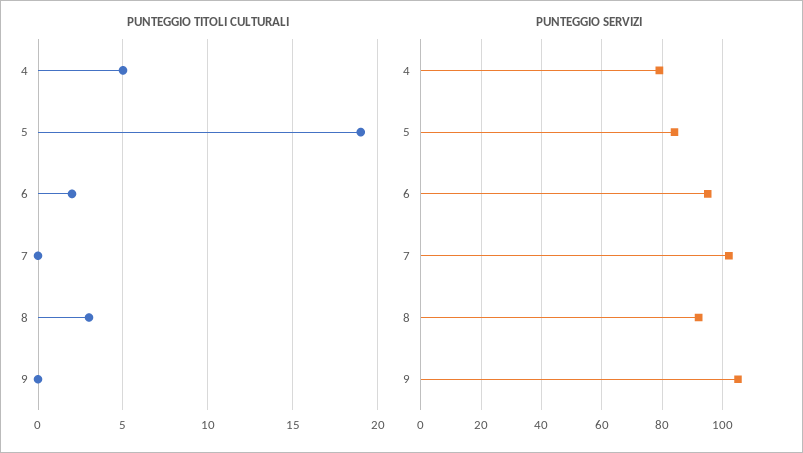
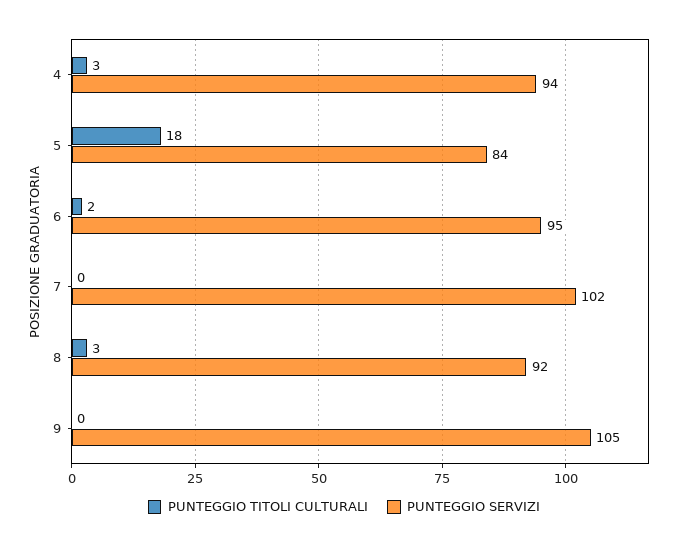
PUNTEGGIO TITOLI CULTURALI, 4: 5 -> 3
PUNTEGGIO TITOLI CULTURALI, 5: 19 -> 18
PUNTEGGIO SERVIZI, 4: 80 -> 94

